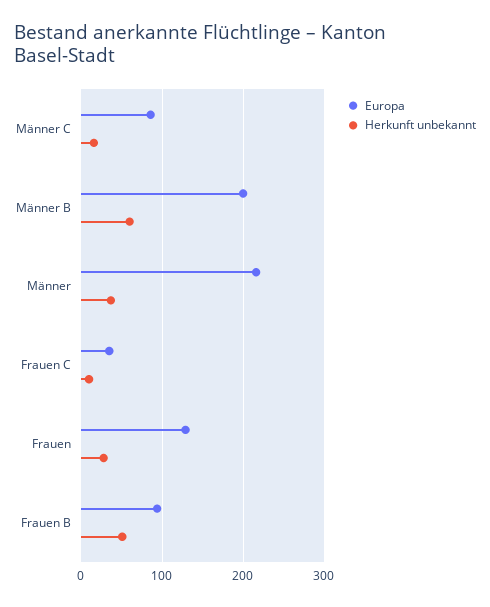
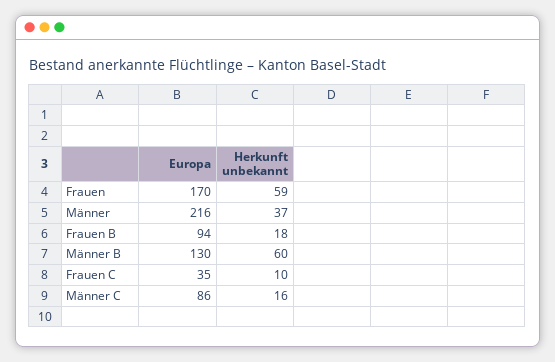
Europa, Männer B: 200 -> 130
Europa, Frauen: 130 -> 170
Herkunft unbekannt, Frauen: 30 -> 59
Herkunft unbekannt, Frauen B: 50 -> 18

